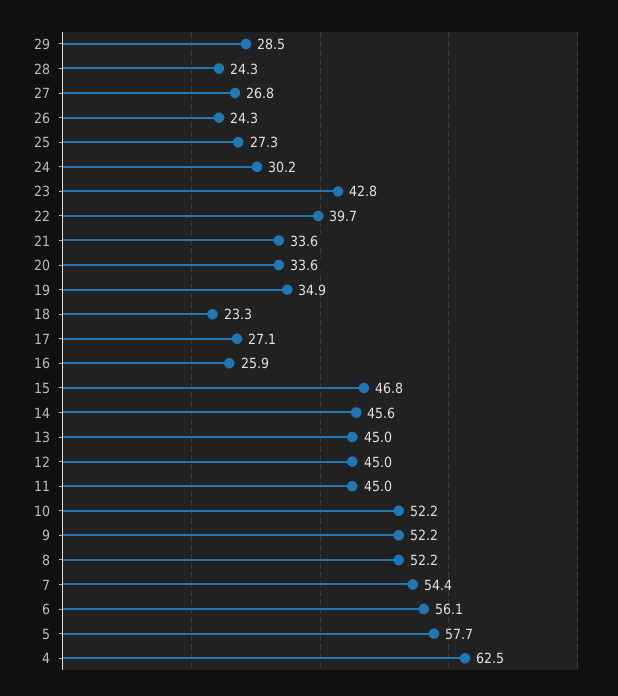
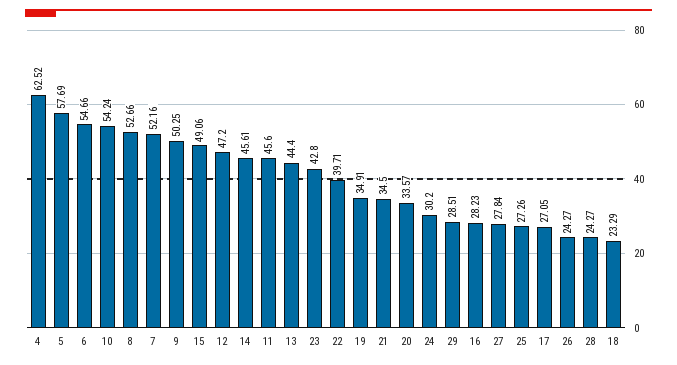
27: 26.8 -> 27.84
21: 33.6 -> 34.5
16: 25.9 -> 28.23
15: 46.8 -> 49.06
13: 45 -> 44.4
12: 45 -> 47.2
11: 45 -> 45.6
10: 52.2 -> 54.24
9: 52.2 -> 50.25
8: 52.2 -> 52.66
7: 54.4 -> 52.16
6: 56.1 -> 54.66

